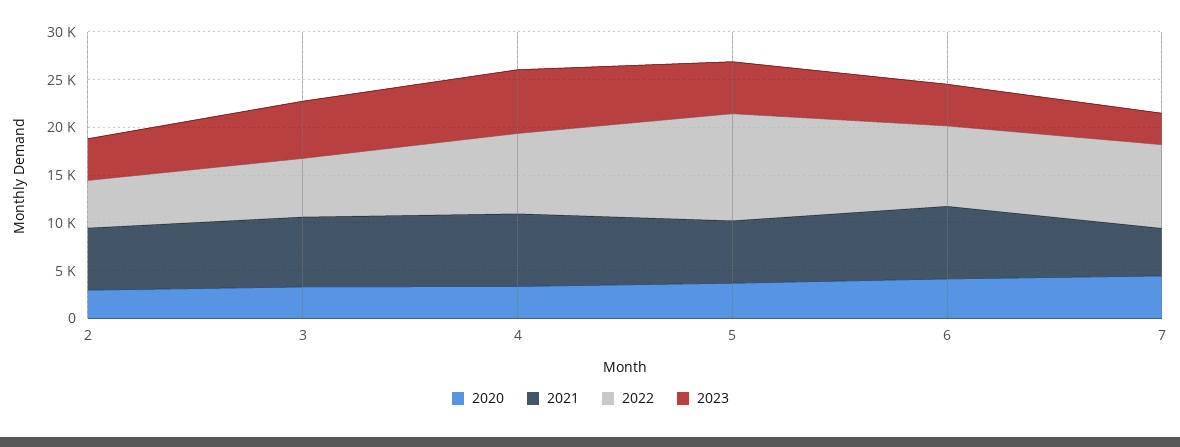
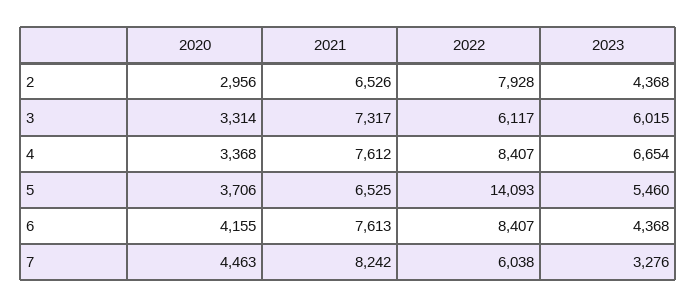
2022, 2: 5000 -> 7928
2022, 5: 11000 -> 14093
2021, 7: 5000 -> 8242
2022, 7: 9000 -> 6038

